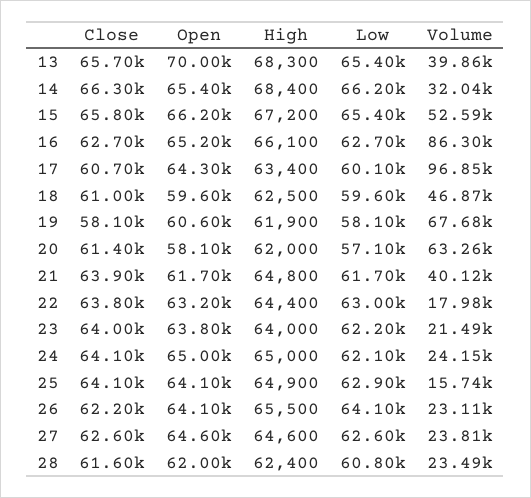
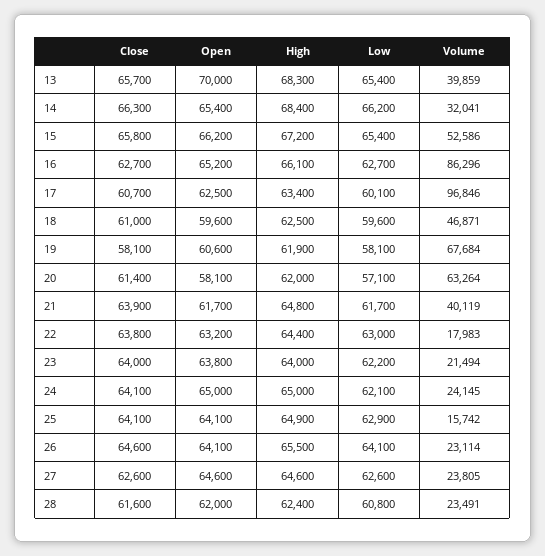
Open, 17: 64300 -> 62500
Close, 26: 62200 -> 64600

